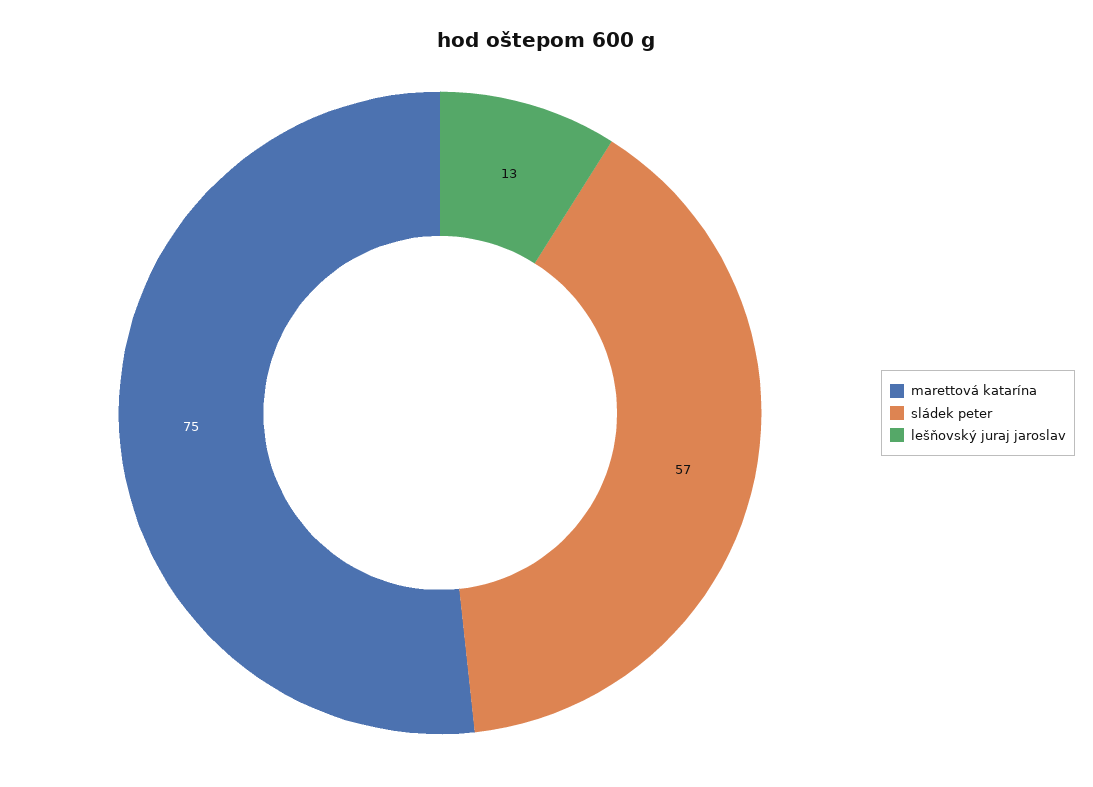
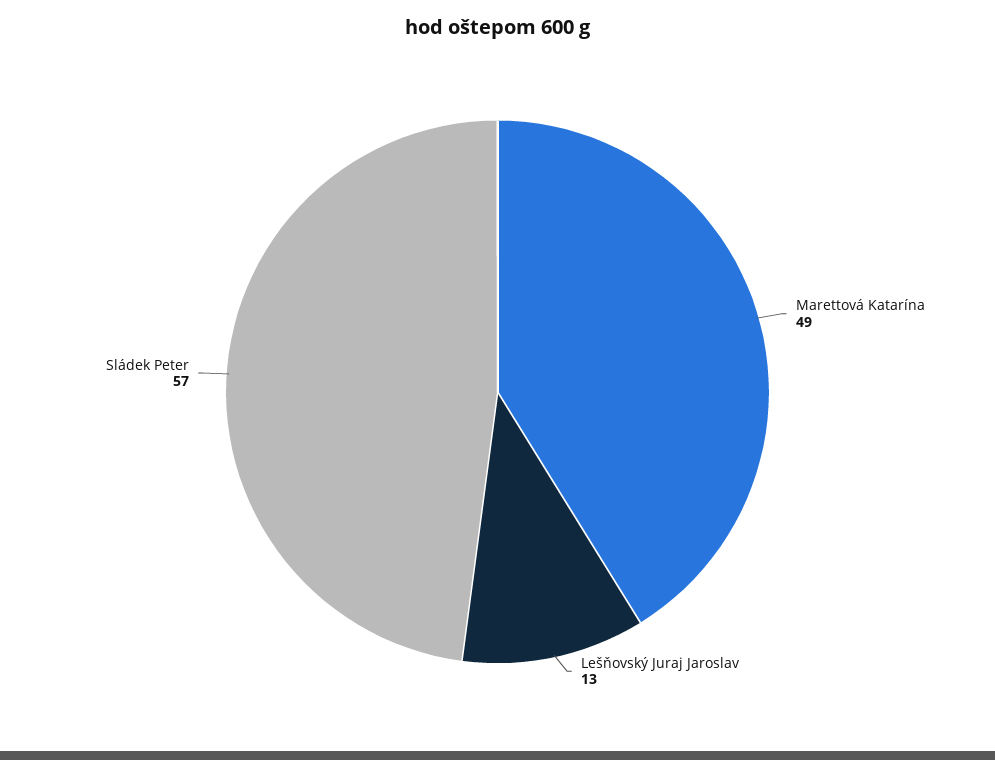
marettová katarína: 75 -> 49

